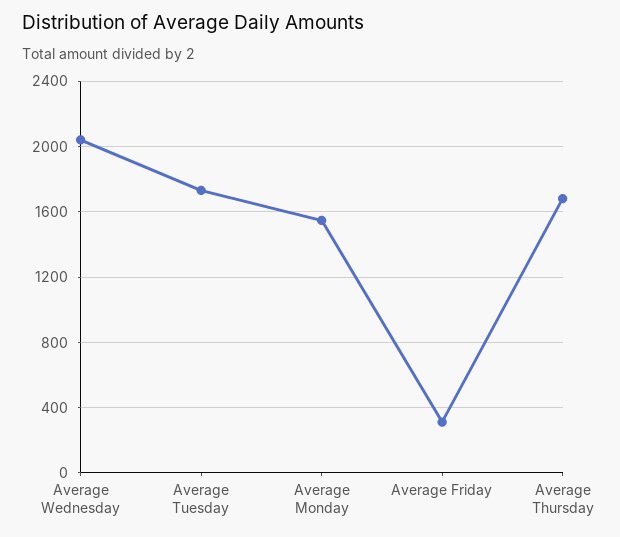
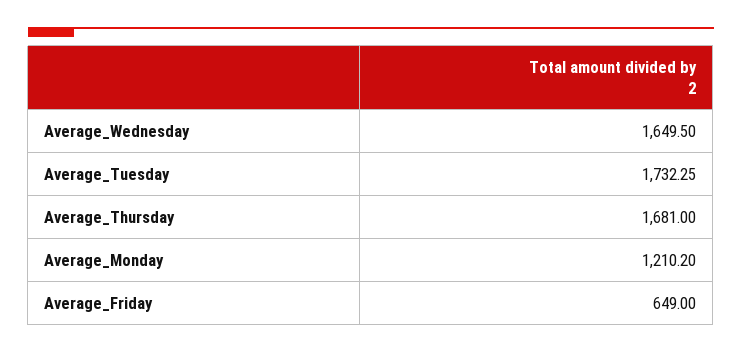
Average Wednesday: 2050 -> 1649.5
Average Monday: 1550 -> 1210.2
Average Friday: 300 -> 649

